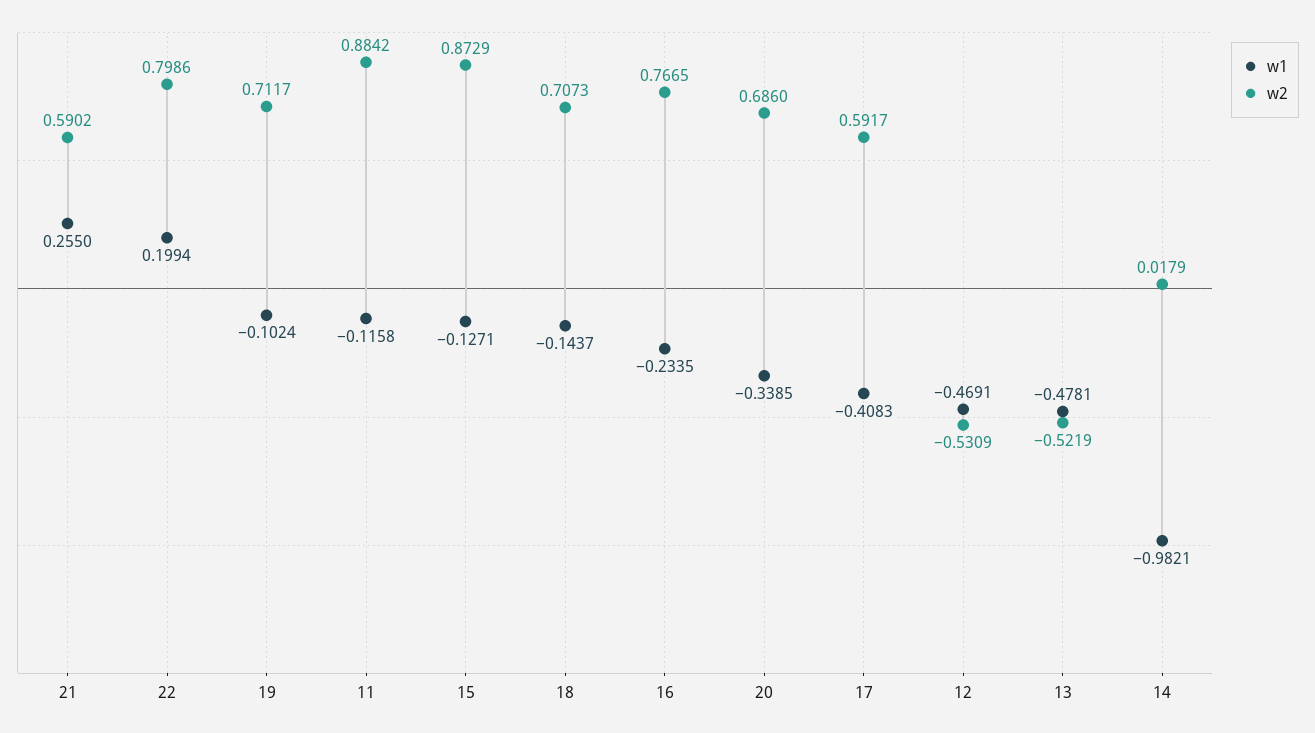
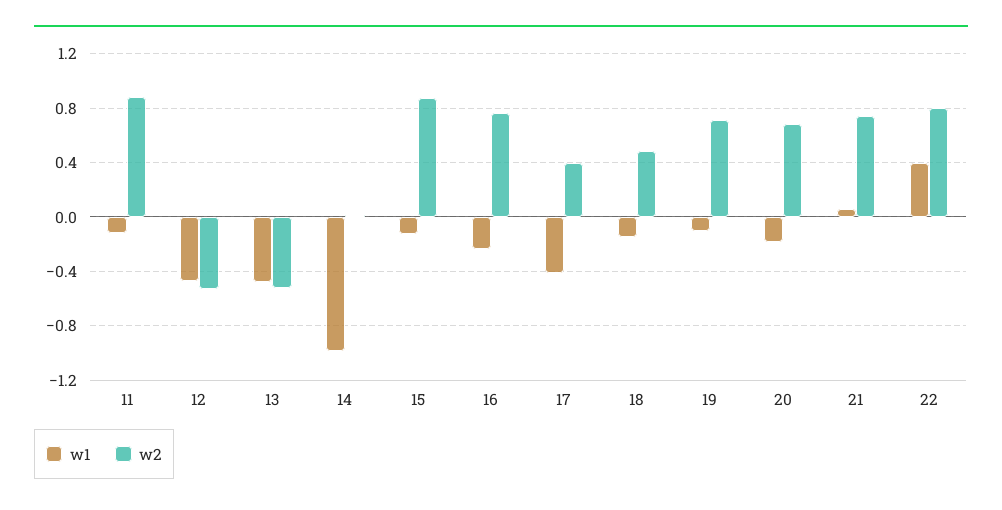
w1, 21: 0.255 -> 0.05
w2, 21: 0.5902 -> 0.75
w1, 22: 0.1994 -> 0.4
w2, 18: 0.7073 -> 0.5
w1, 20: -0.3385 -> -0.2
w2, 17: 0.5917 -> 0.4

